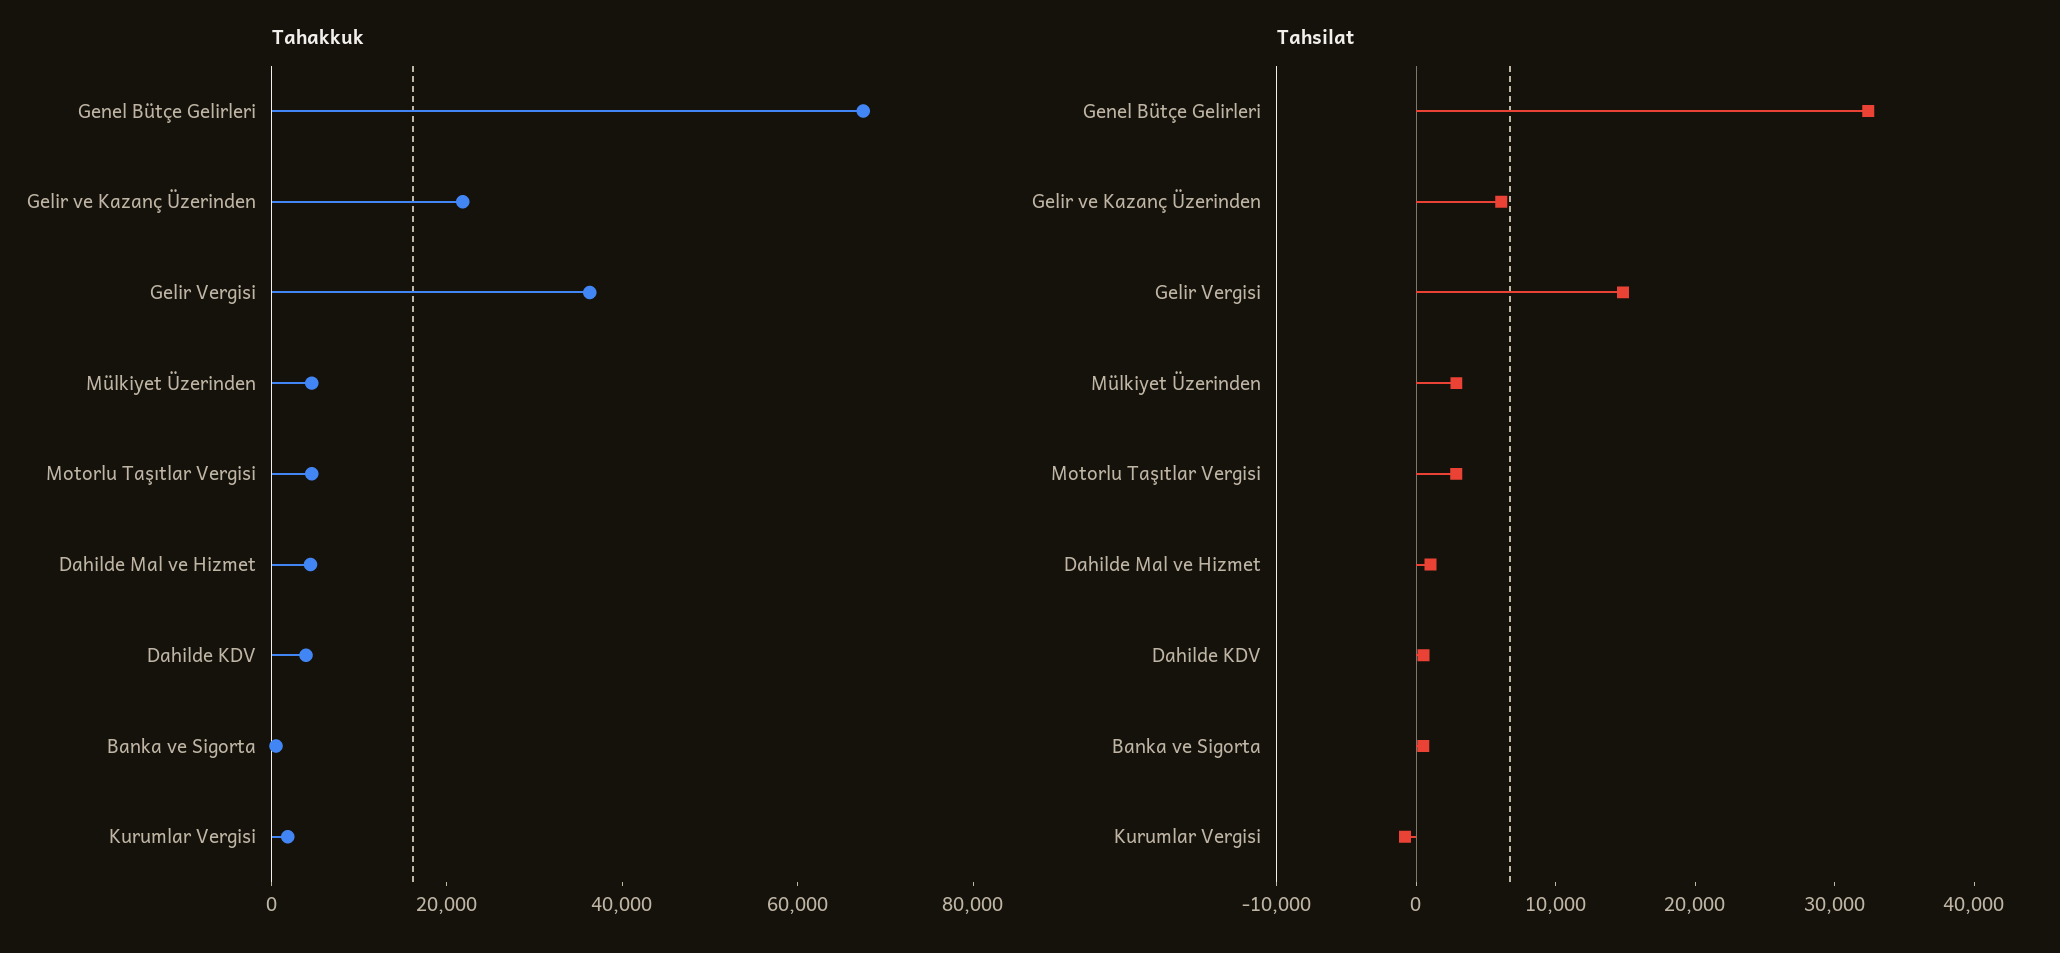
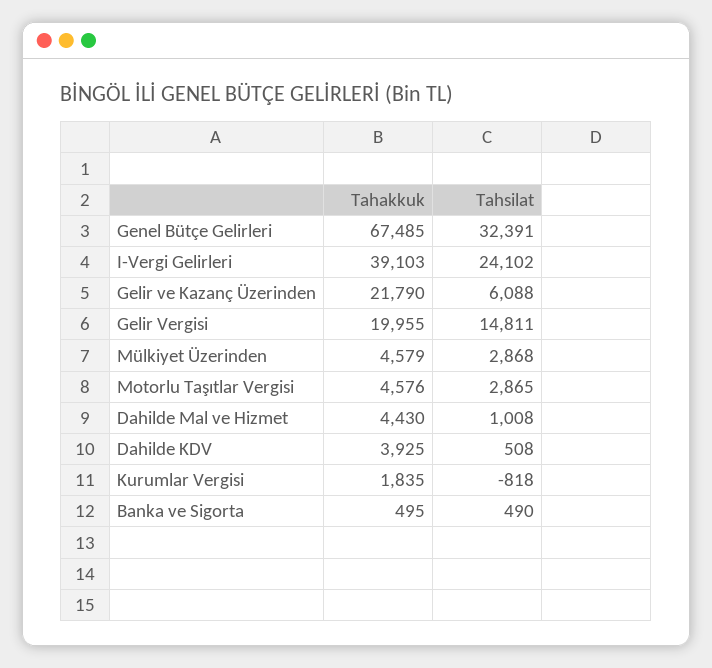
Tahakkuk, Gelir Vergisi: 35000 -> 19955
Tahakkuk, I-Vergi Gelirleri: none -> 39103
Tahsilat, I-Vergi Gelirleri: none -> 24102

